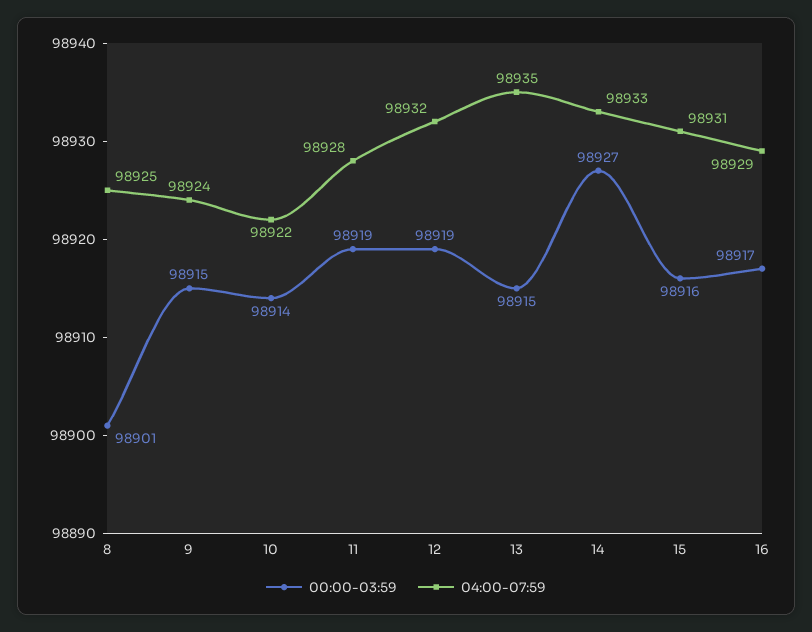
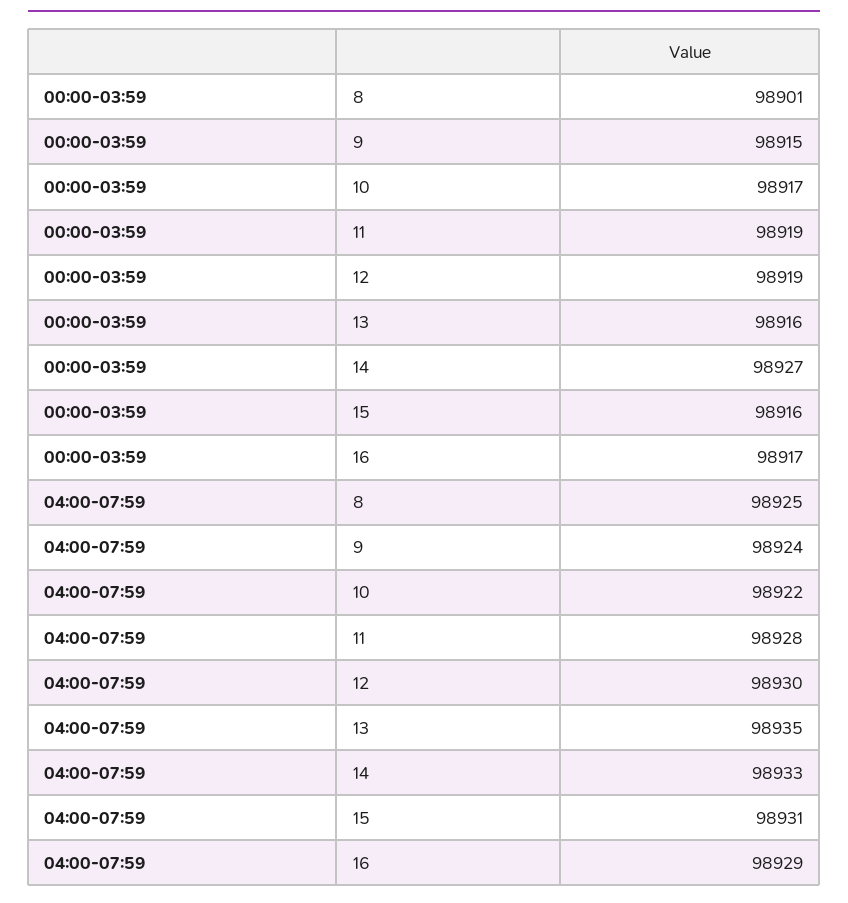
00:00-03:59, 10: 98914 -> 98917
04:00-07:59, 12: 98932 -> 98930
00:00-03:59, 13: 98915 -> 98916

